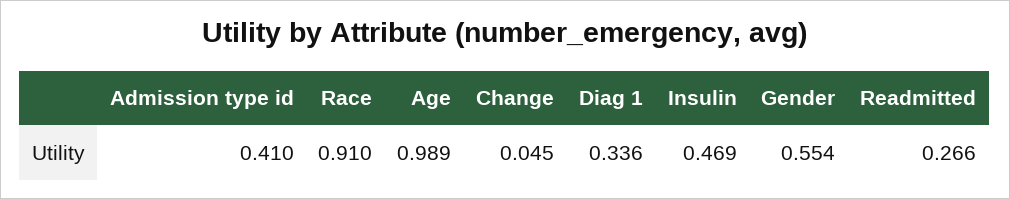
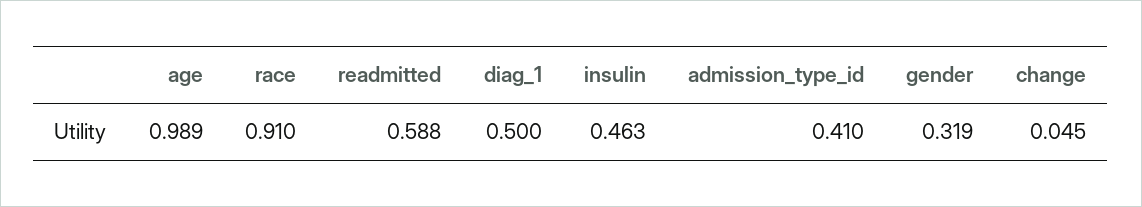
Diag 1: 0.336 -> 0.5
Insulin: 0.469 -> 0.463
Gender: 0.554 -> 0.319
Readmitted: 0.266 -> 0.588

